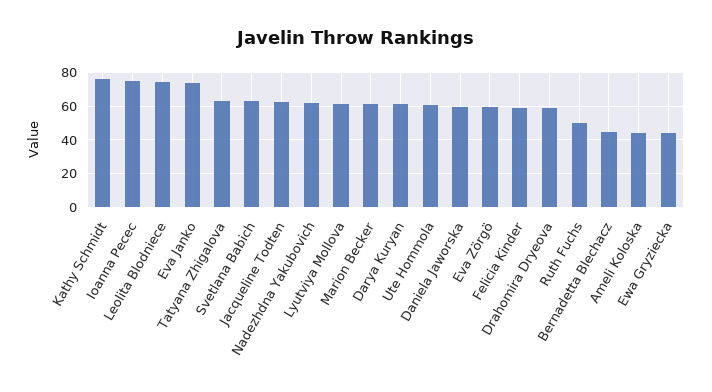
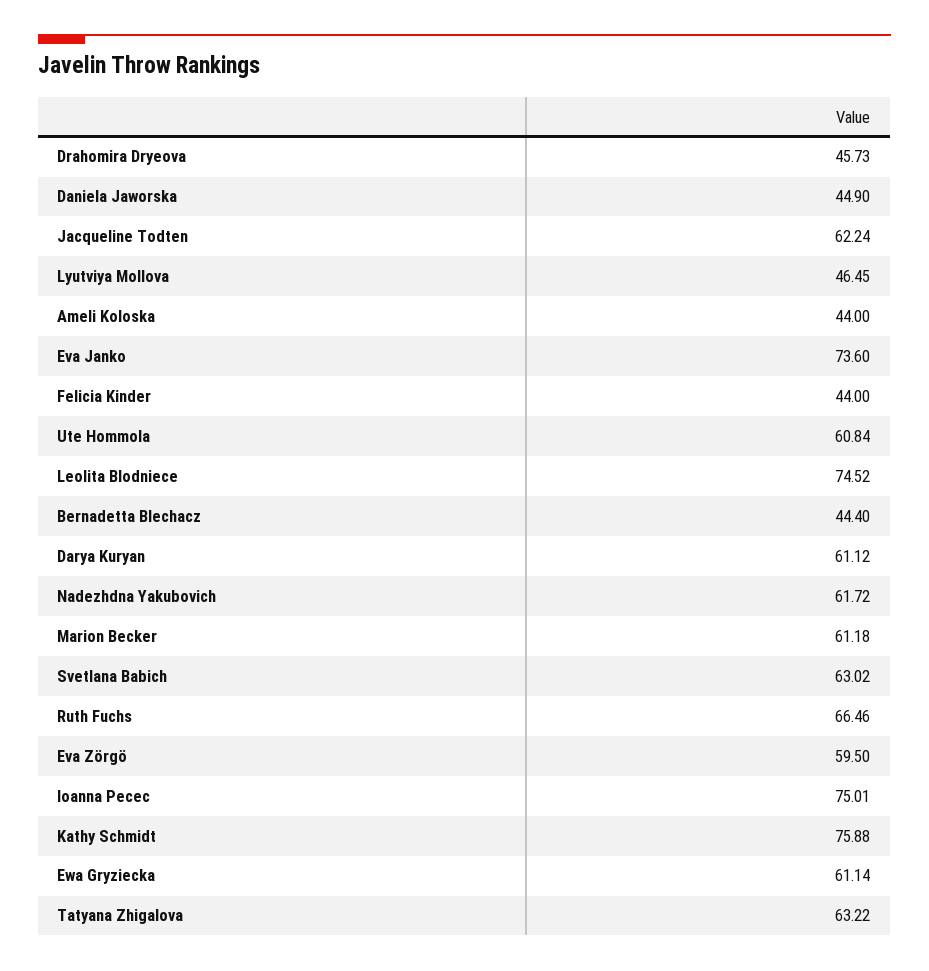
Lyutviya Mollova: 60 -> 46.45
Daniela Jaworska: 60 -> 44.9
Felicia Kinder: 60 -> 44
Drahomira Dryeova: 60 -> 45.73
Ruth Fuchs: 50 -> 66.46
Ewa Gryziecka: 45 -> 61.14

